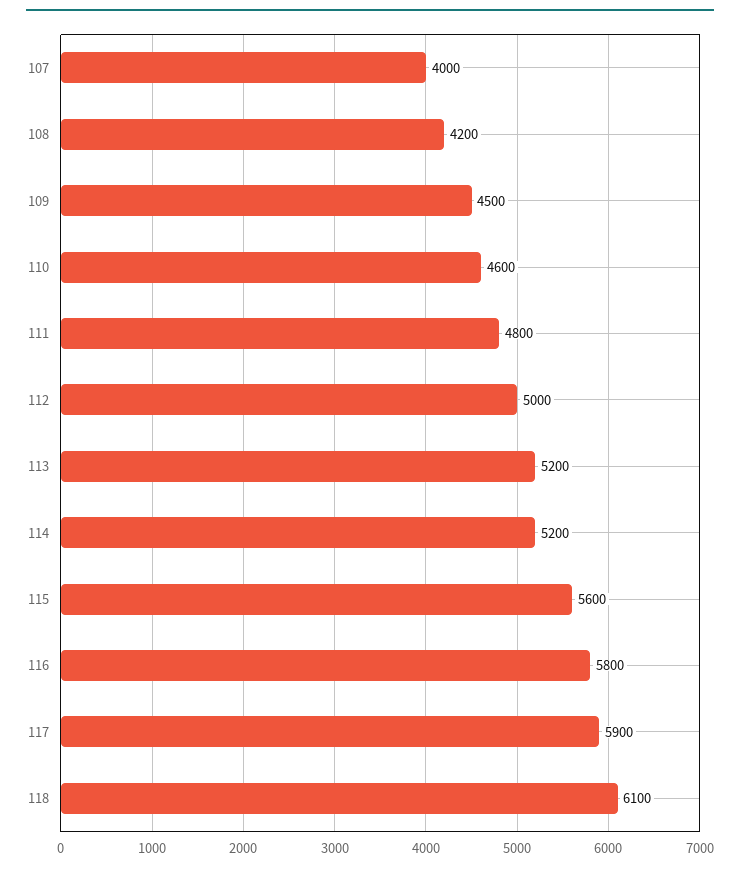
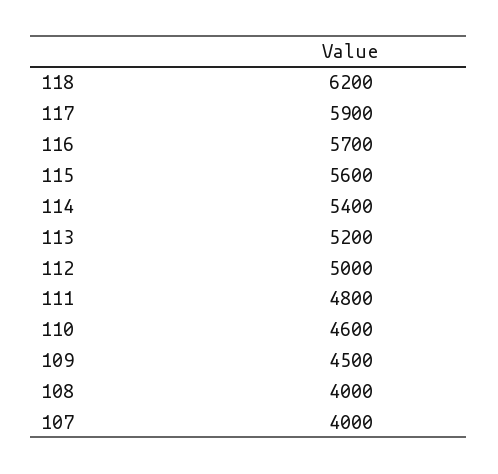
108: 4200 -> 4000
114: 5200 -> 5400
116: 5800 -> 5700
118: 6100 -> 6200

